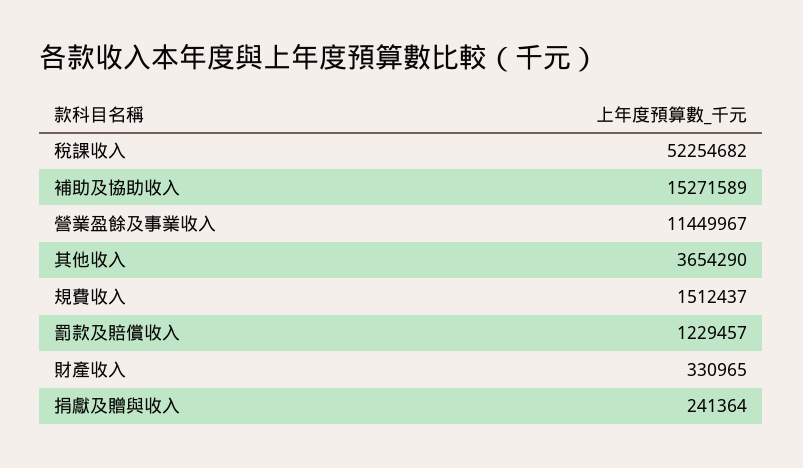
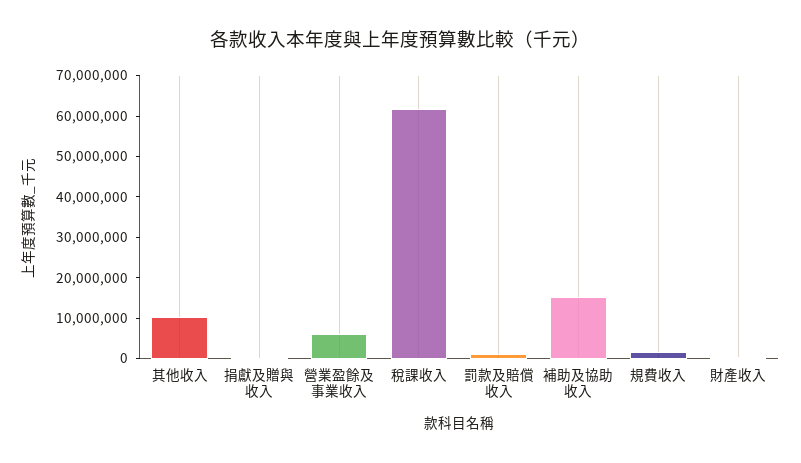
稅課收入: 52254682 -> 62000000
營業盈餘及事業收入: 11449967 -> 6000000
其他收入: 3654290 -> 10000000

